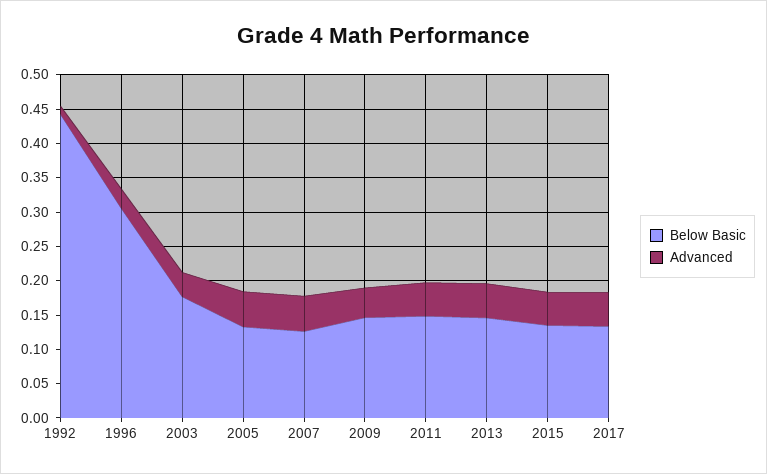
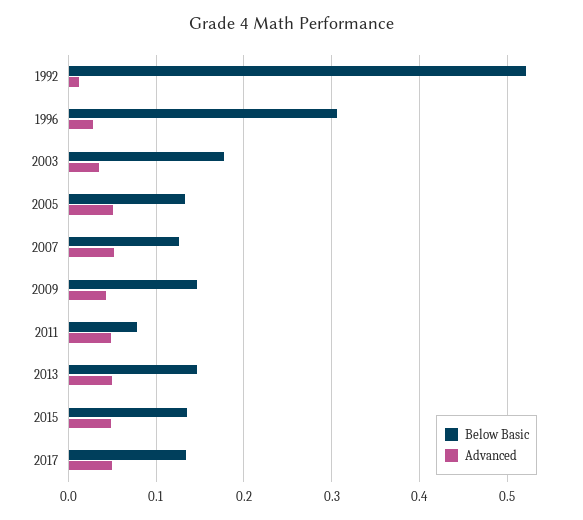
Below Basic, 1992: 0.45 -> 0.52
Below Basic, 2011: 0.15 -> 0.08

